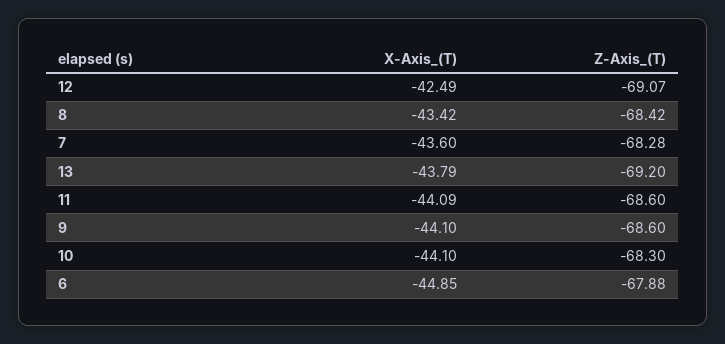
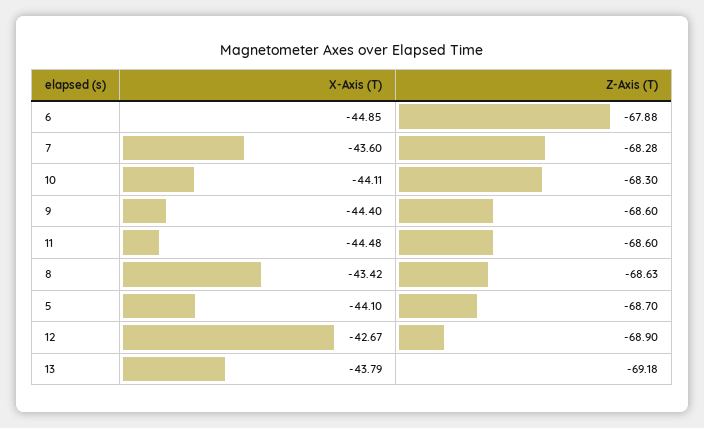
X-Axis_(T), 12: -42.49 -> -42.67
Z-Axis_(T), 12: -69.07 -> -68.9
Z-Axis_(T), 8: -68.42 -> -68.63
Z-Axis_(T), 13: -69.2 -> -69.18
X-Axis_(T), 11: -44.09 -> -44.48
X-Axis_(T), 9: -44.1 -> -44.4
X-Axis_(T), 10: -44.1 -> -44.11
X-Axis_(T), 5: none -> -44.1
Z-Axis_(T), 5: none -> -68.7

